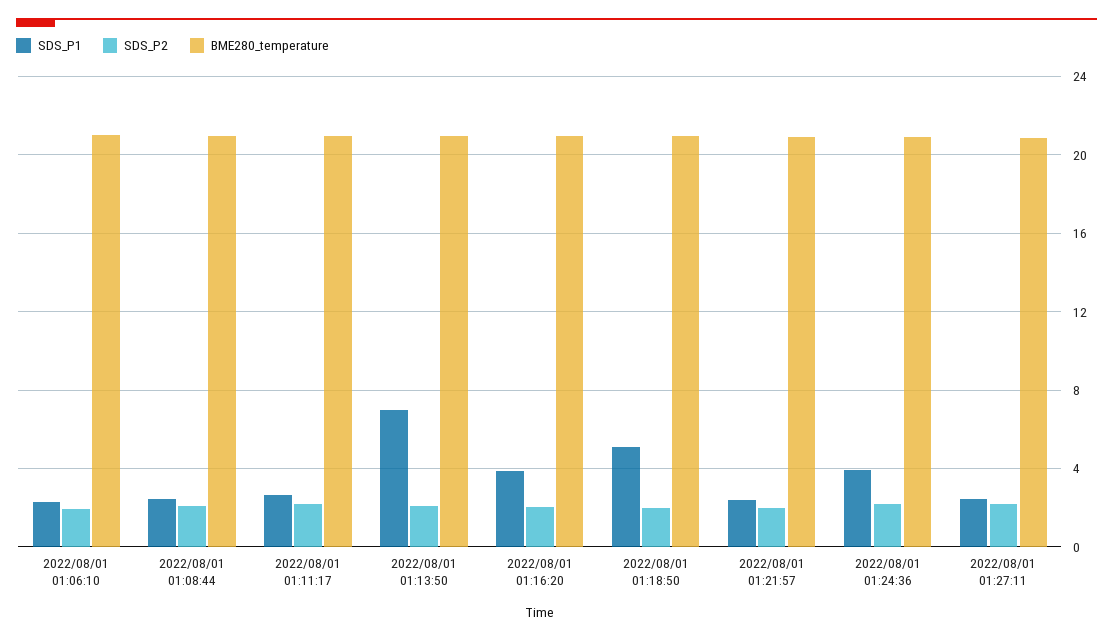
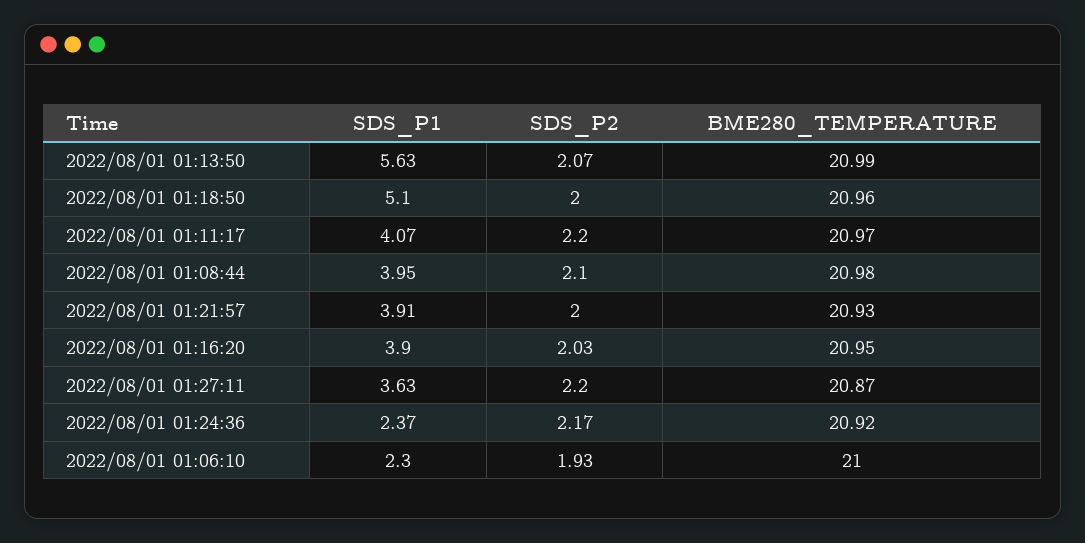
SDS_P1, 2022/08/01 01:08:44: 2.5 -> 3.95
SDS_P1, 2022/08/01 01:11:17: 2.5 -> 4.07
SDS_P1, 2022/08/01 01:13:50: 7 -> 5.63
SDS_P1, 2022/08/01 01:21:57: 2.5 -> 3.91
SDS_P1, 2022/08/01 01:24:36: 4 -> 2.37
SDS_P1, 2022/08/01 01:27:11: 2.5 -> 3.63

